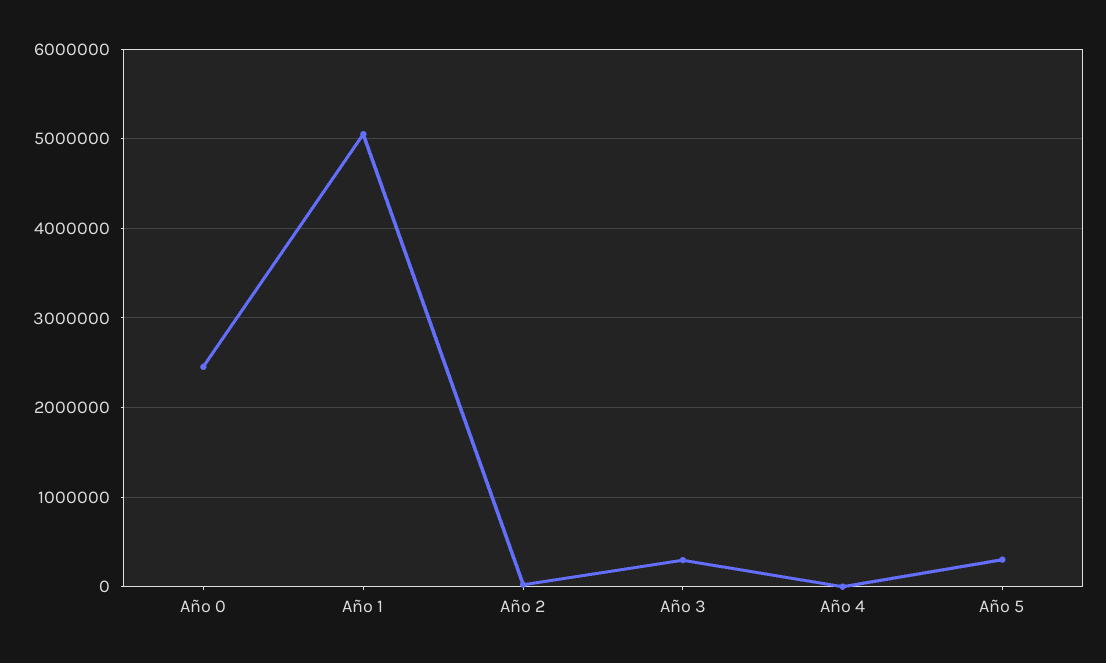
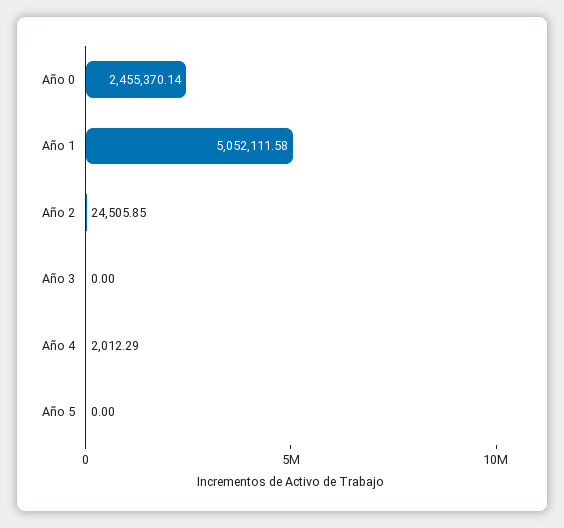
Año 3: 300000 -> 0
Año 5: 300000 -> 0

